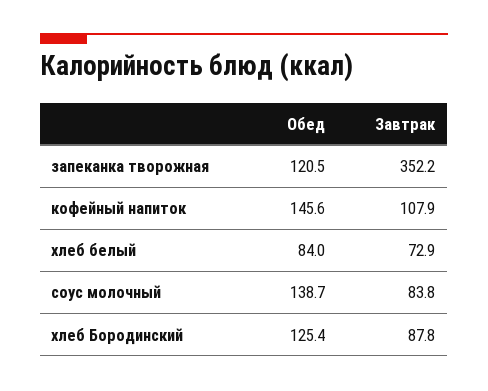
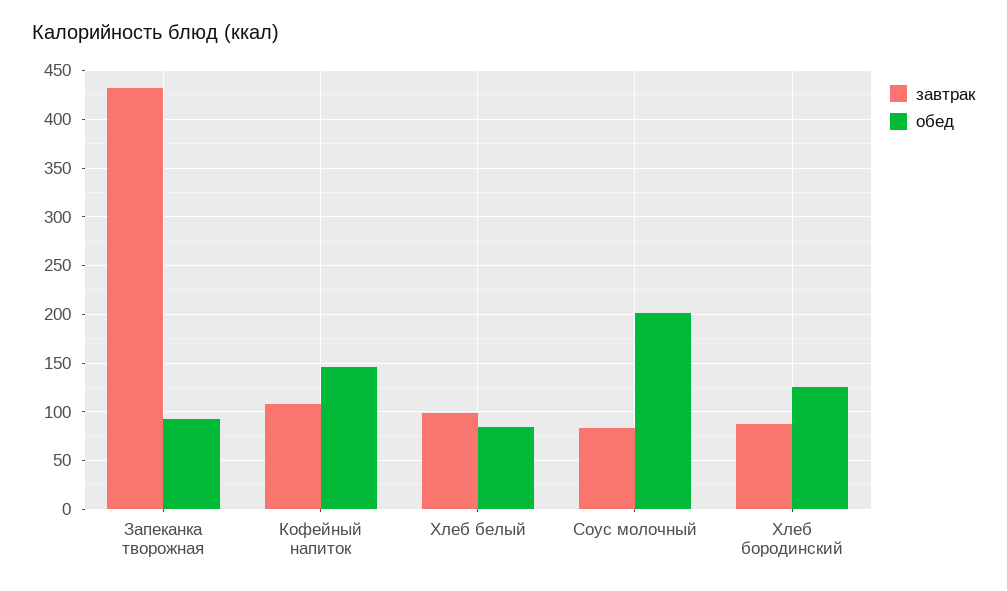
Обед, запеканка творожная: 120.5 -> 90
Завтрак, запеканка творожная: 352.2 -> 430
Завтрак, хлеб белый: 72.9 -> 100
Обед, соус молочный: 138.7 -> 200

